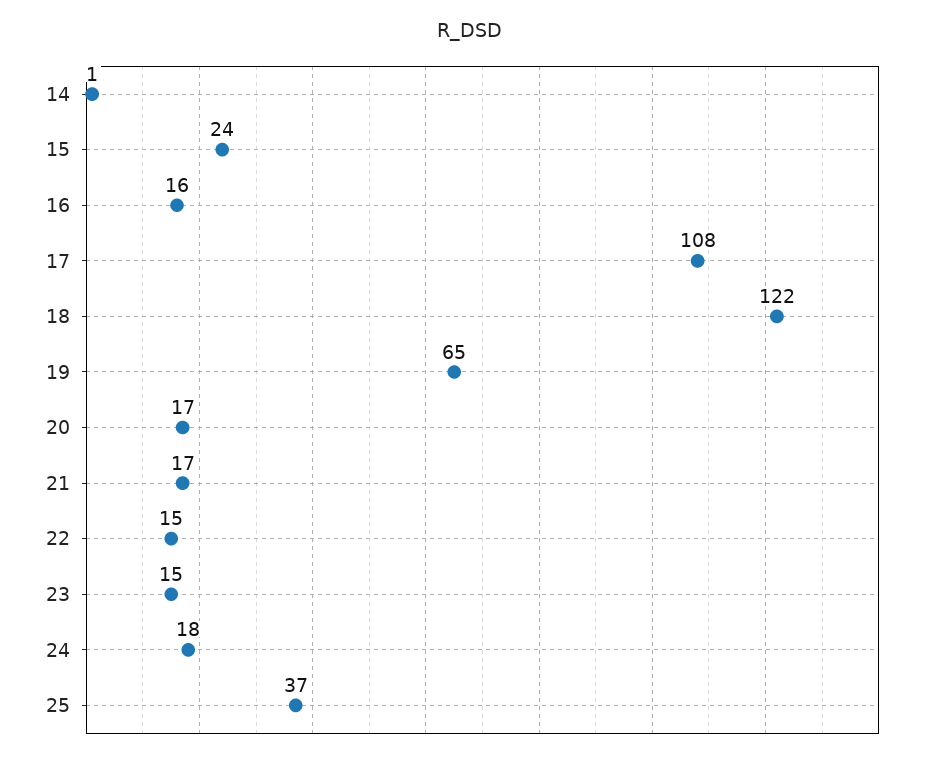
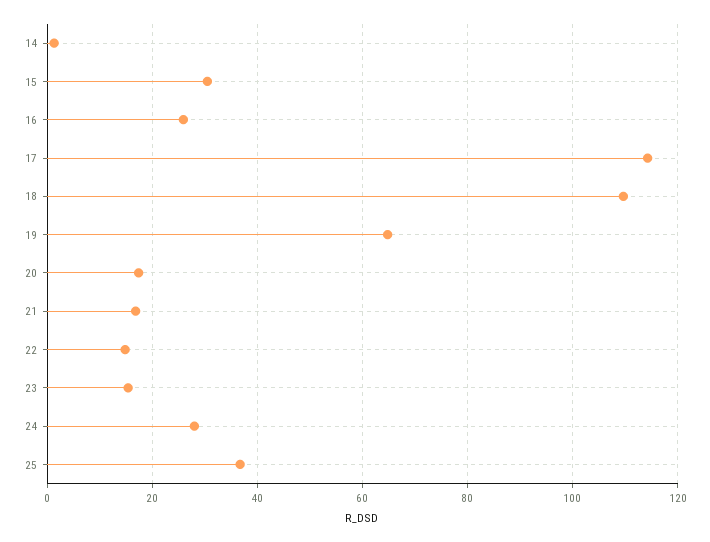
15: 24 -> 30
16: 16 -> 26
17: 108 -> 114
18: 122 -> 110
24: 18 -> 28

